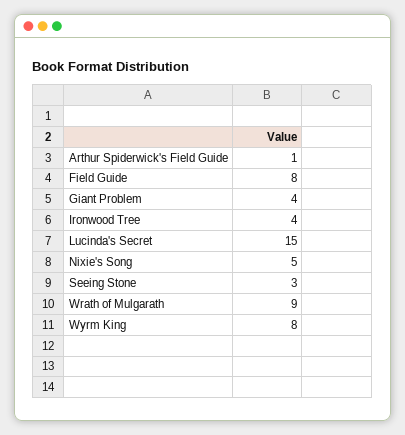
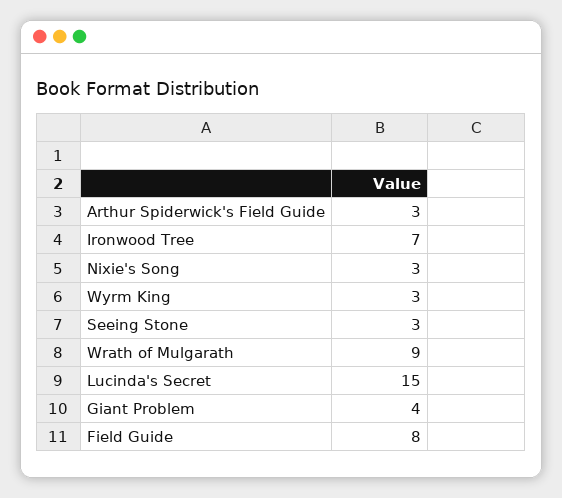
Arthur Spiderwick's Field Guide: 1 -> 3
Ironwood Tree: 4 -> 7
Nixie's Song: 5 -> 3
Wyrm King: 8 -> 3

